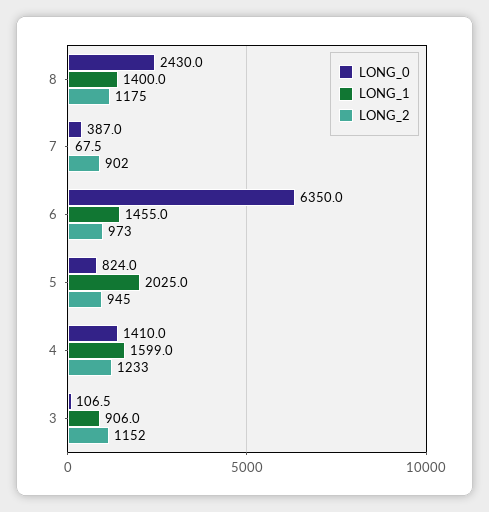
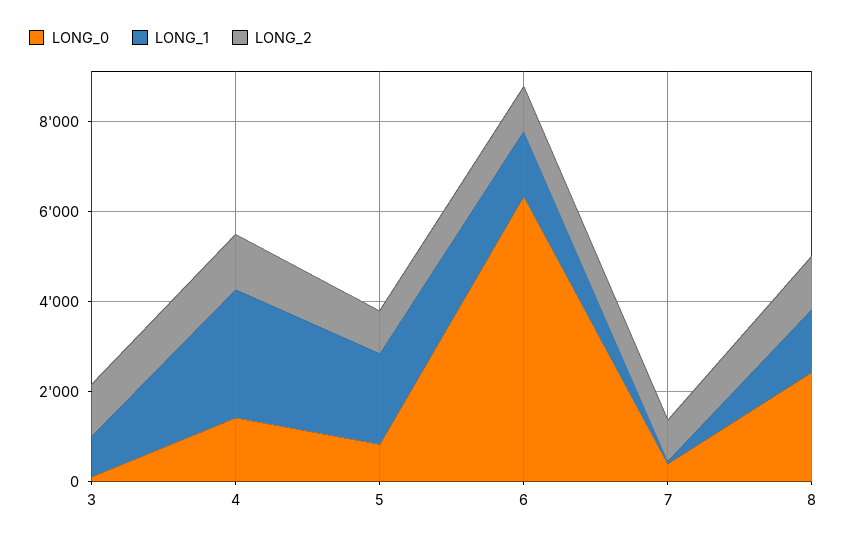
LONG_1, 4: 1599 -> 3000

